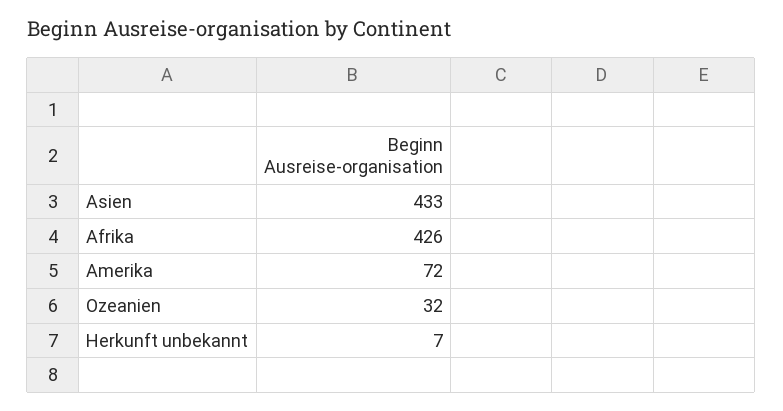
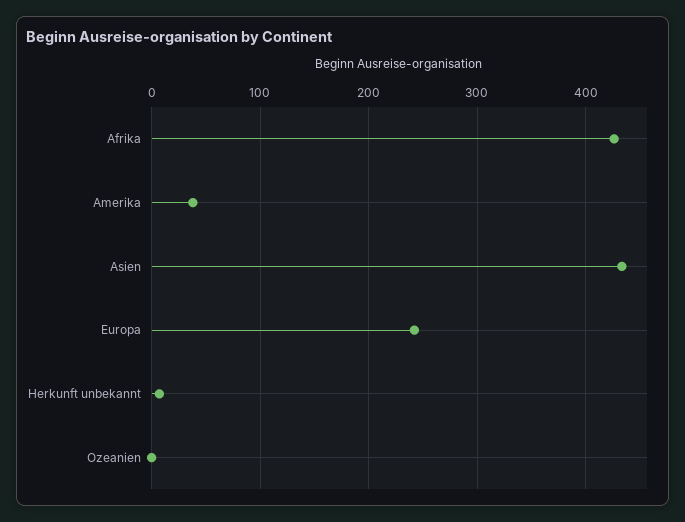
Amerika: 72 -> 40
Ozeanien: 32 -> 0
Europa: none -> 240

